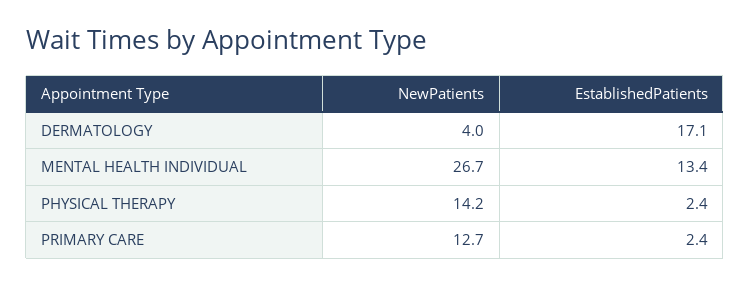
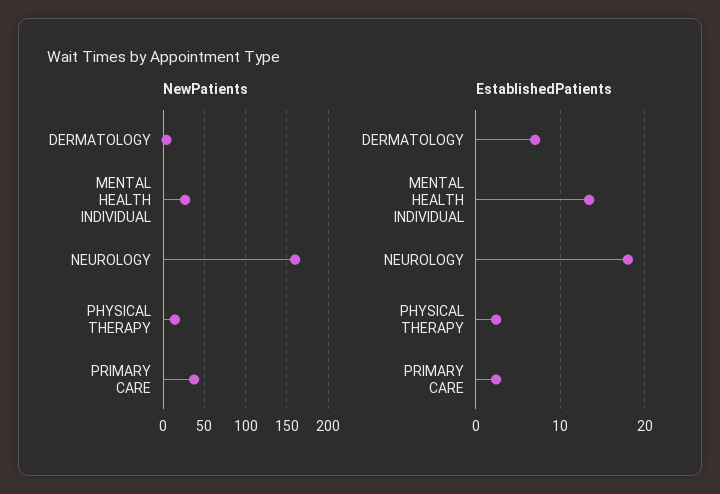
EstablishedPatients, DERMATOLOGY: 17.1 -> 7
NewPatients, PRIMARY CARE: 12.7 -> 40
NewPatients, NEUROLOGY: none -> 160
EstablishedPatients, NEUROLOGY: none -> 18

